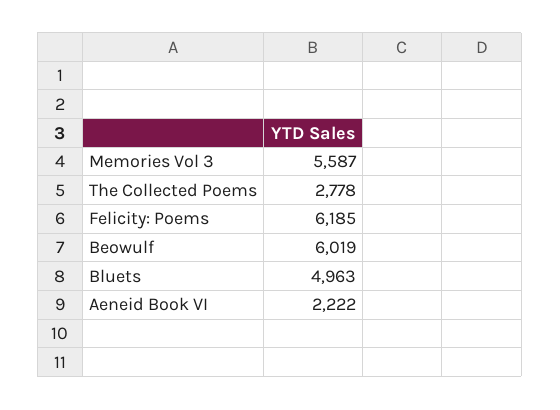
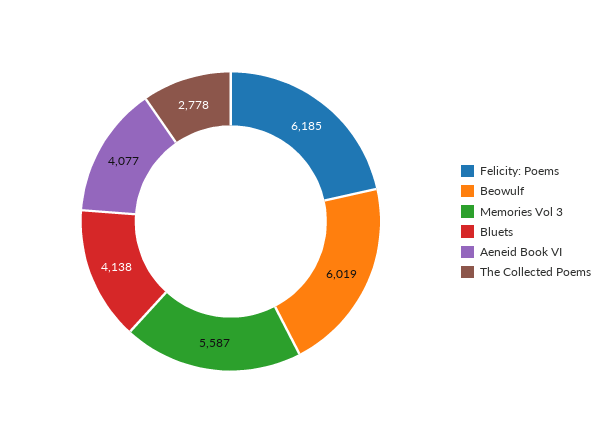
Bluets: 4963 -> 4138
Aeneid Book VI: 2222 -> 4077

